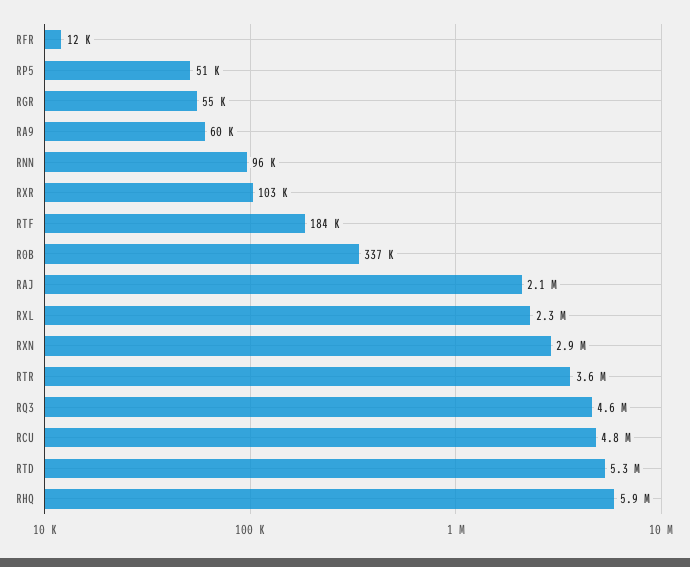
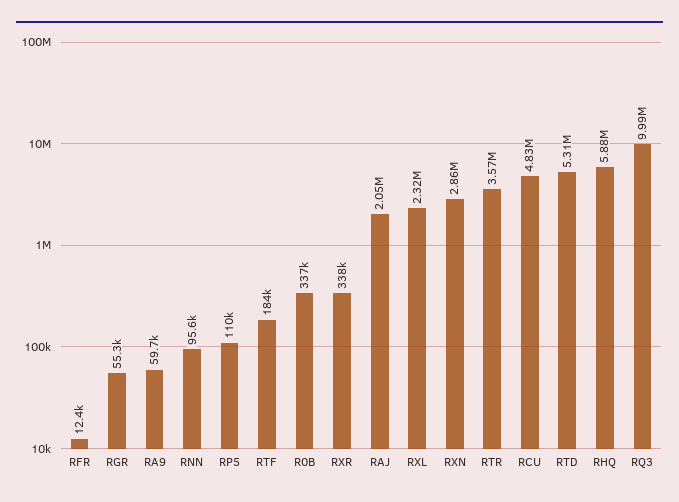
RP5: 51000 -> 110000
RXR: 103000 -> 338000
RQ3: 4600000 -> 9990000

